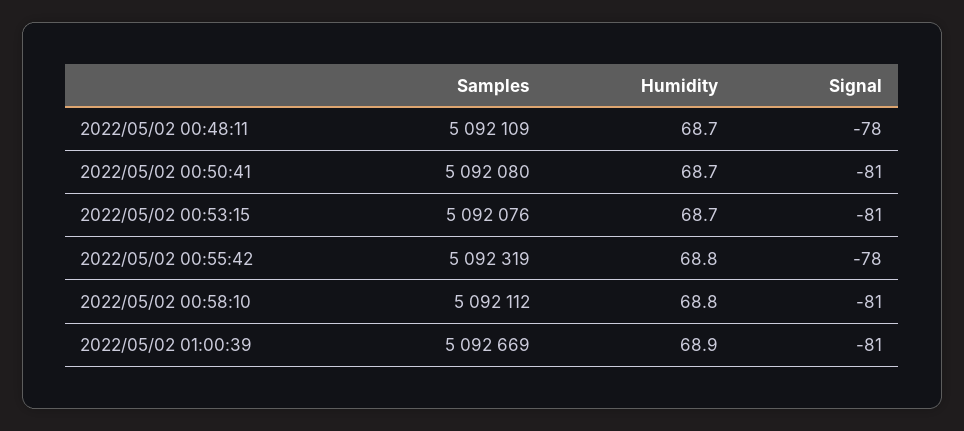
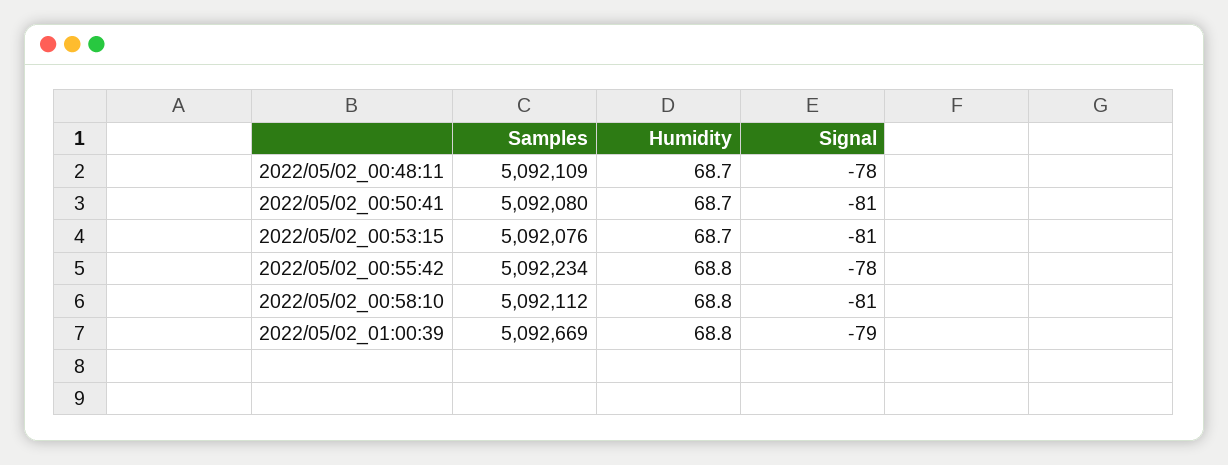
Samples, 2022/05/02 00:55:42: 5092319 -> 5092234
Humidity, 2022/05/02 01:00:39: 68.9 -> 68.8
Signal, 2022/05/02 01:00:39: -81 -> -79

